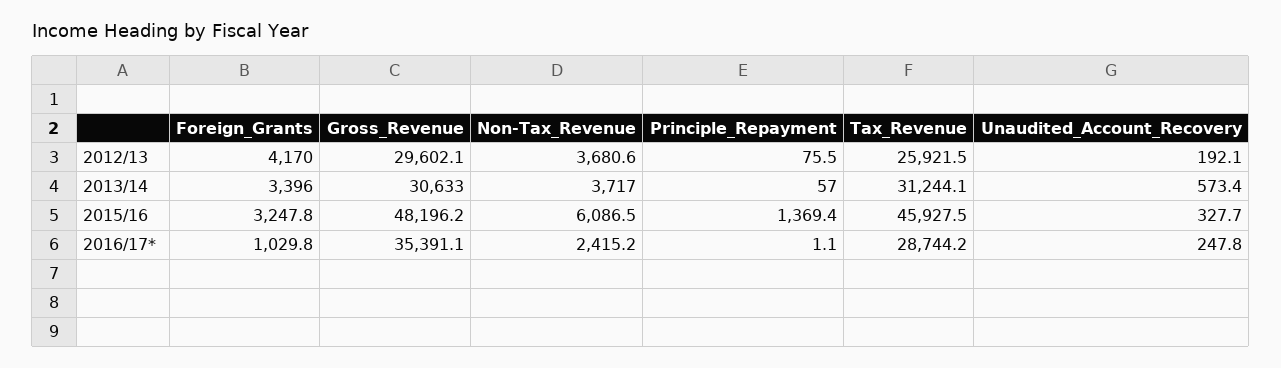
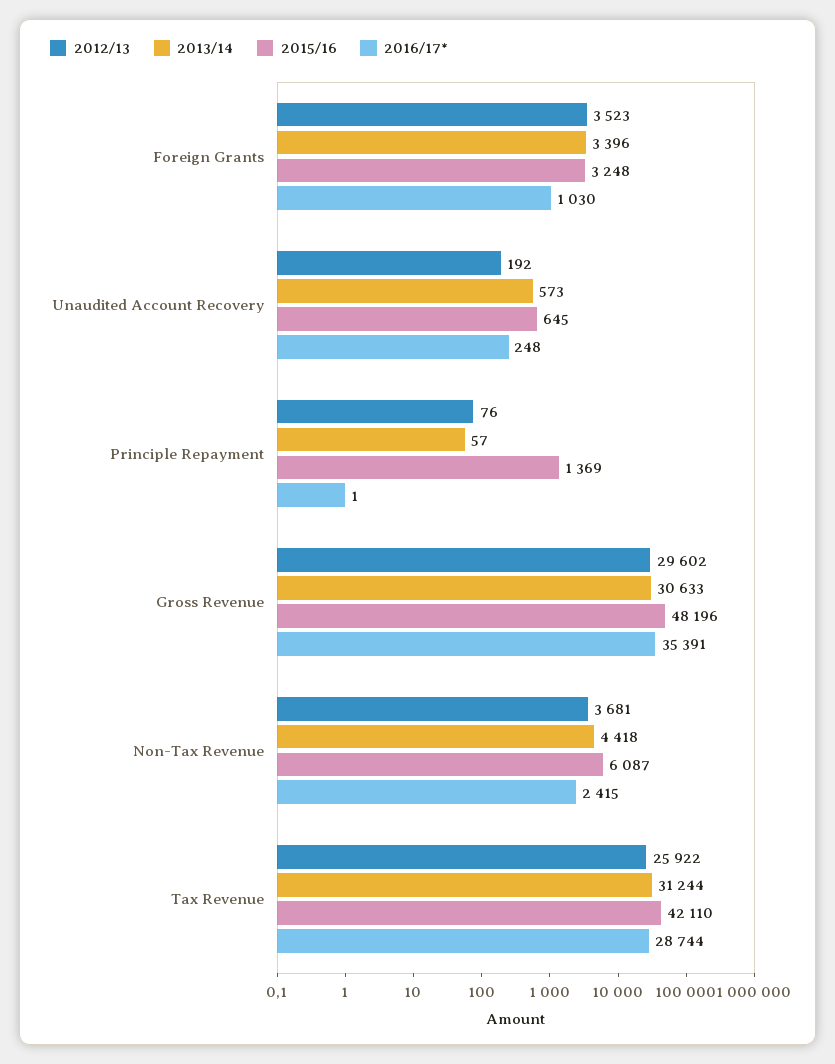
2012/13, Foreign_Grants: 4170 -> 3523
2013/14, Non-Tax_Revenue: 3717 -> 4418
2015/16, Tax_Revenue: 45927.5 -> 42110
2015/16, Unaudited_Account_Recovery: 327.7 -> 645

